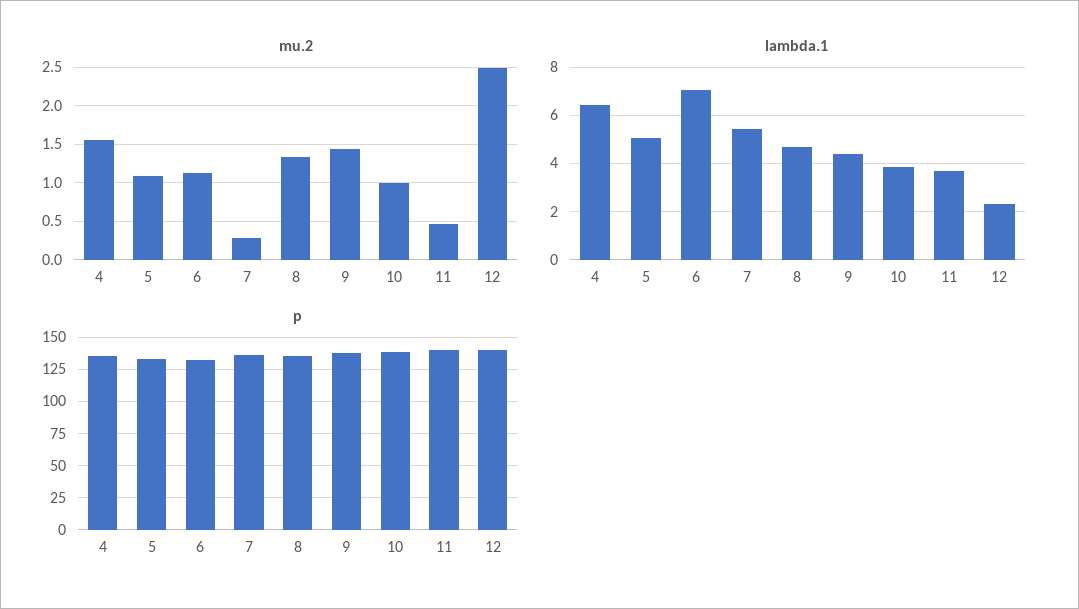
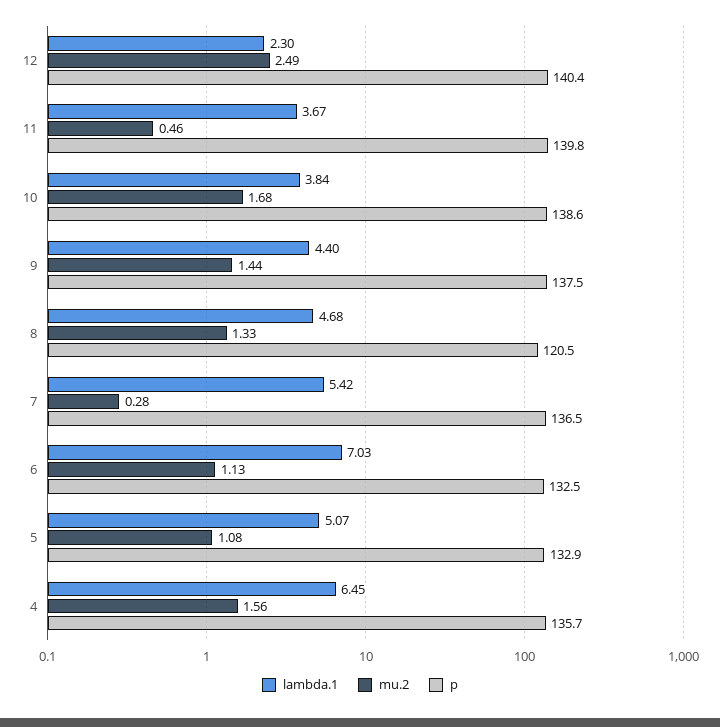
mu.2, 10: 1 -> 1.68
p, 8: 135 -> 120.5

